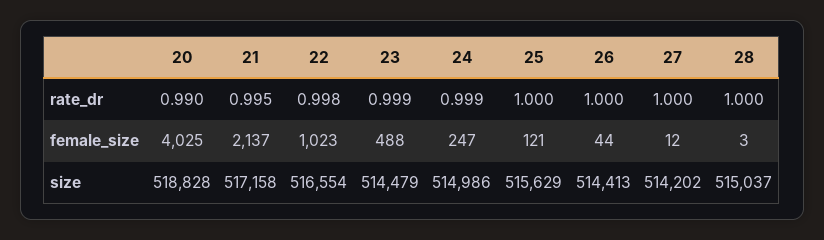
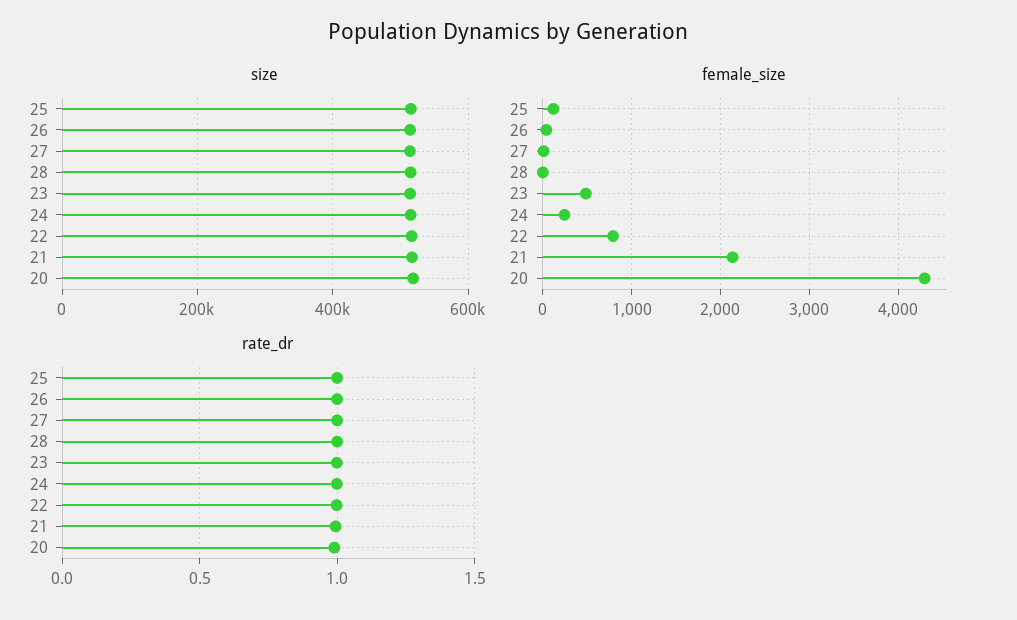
female_size, 20: 4025 -> 4300
female_size, 22: 1023 -> 800

